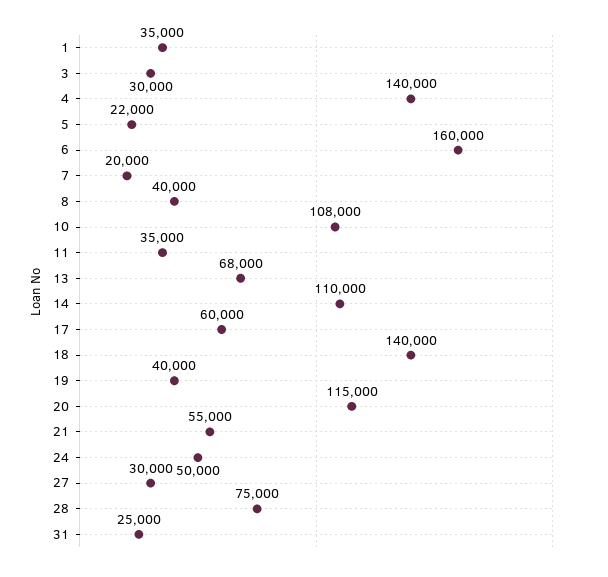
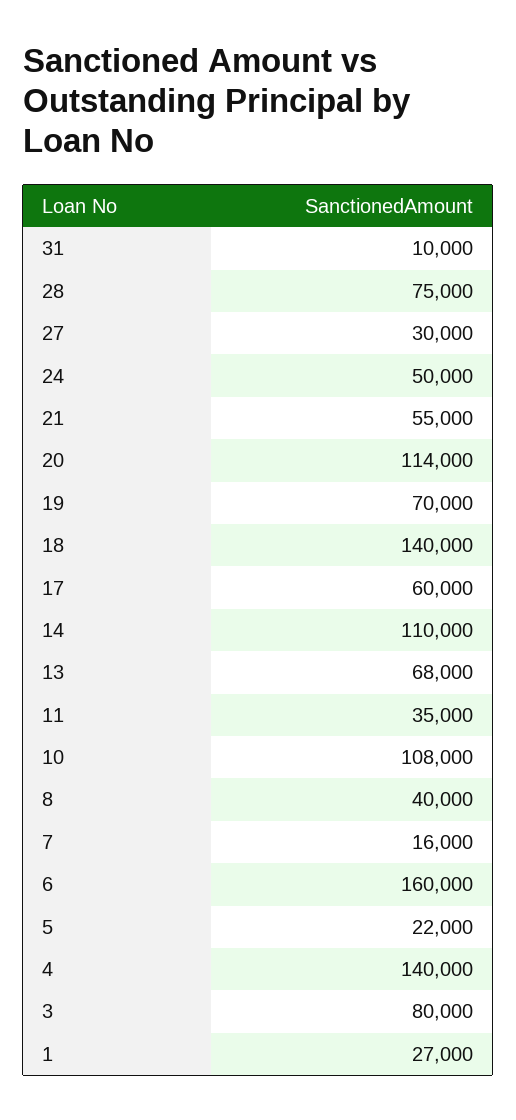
1: 35000 -> 27000
3: 30000 -> 80000
7: 20000 -> 16000
19: 40000 -> 70000
20: 115000 -> 114000
31: 25000 -> 10000

